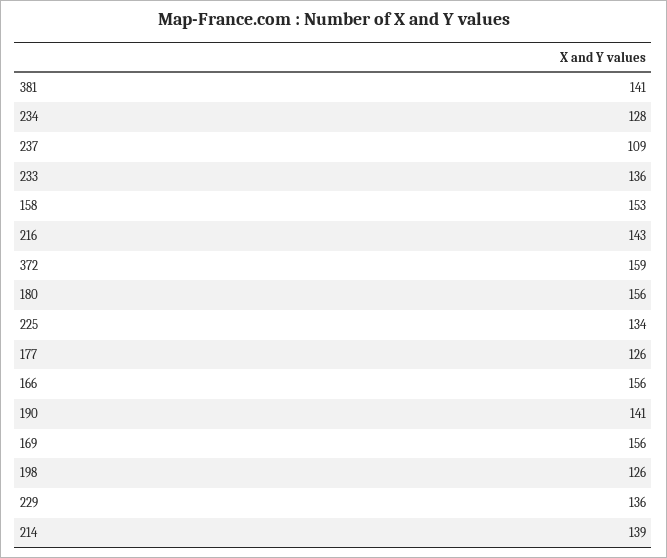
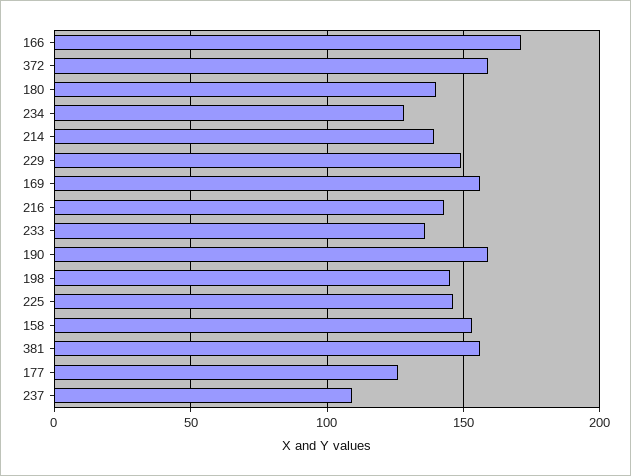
381: 141 -> 155
180: 156 -> 140
225: 134 -> 145
166: 156 -> 170
190: 141 -> 160
198: 126 -> 145
229: 136 -> 150

